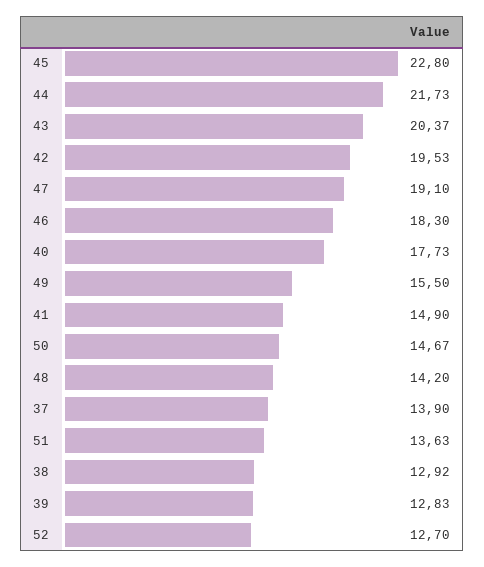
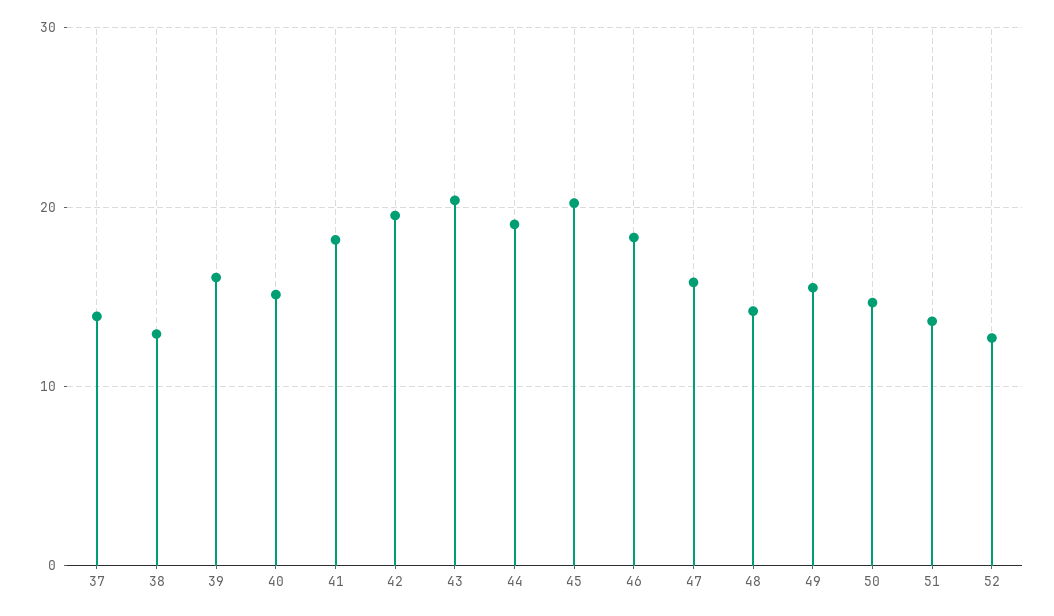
45: 22.8 -> 20
44: 21.73 -> 19
47: 19.1 -> 16
40: 17.73 -> 15
41: 14.9 -> 18
39: 12.83 -> 16

